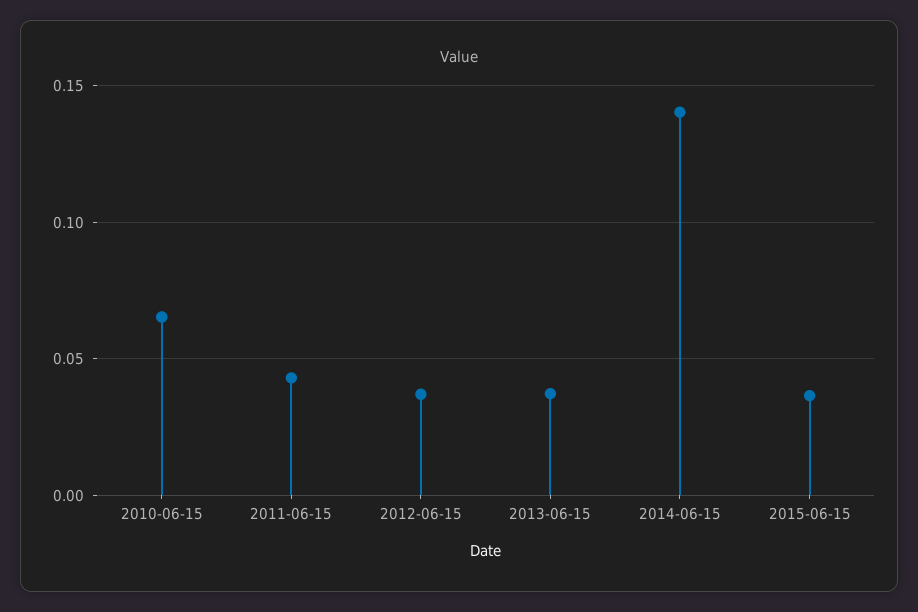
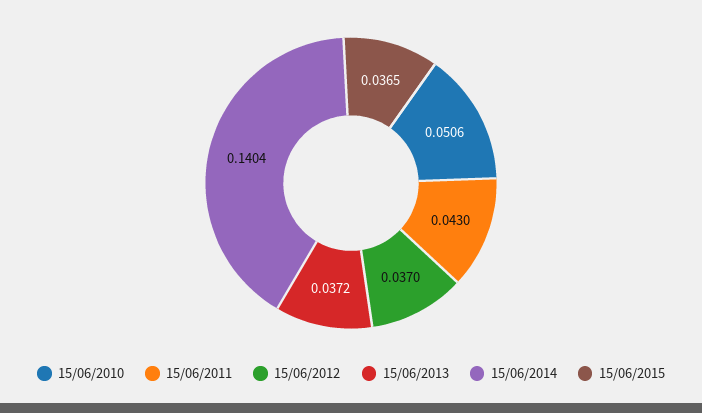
2010-06-15: 0.065 -> 0.0506

